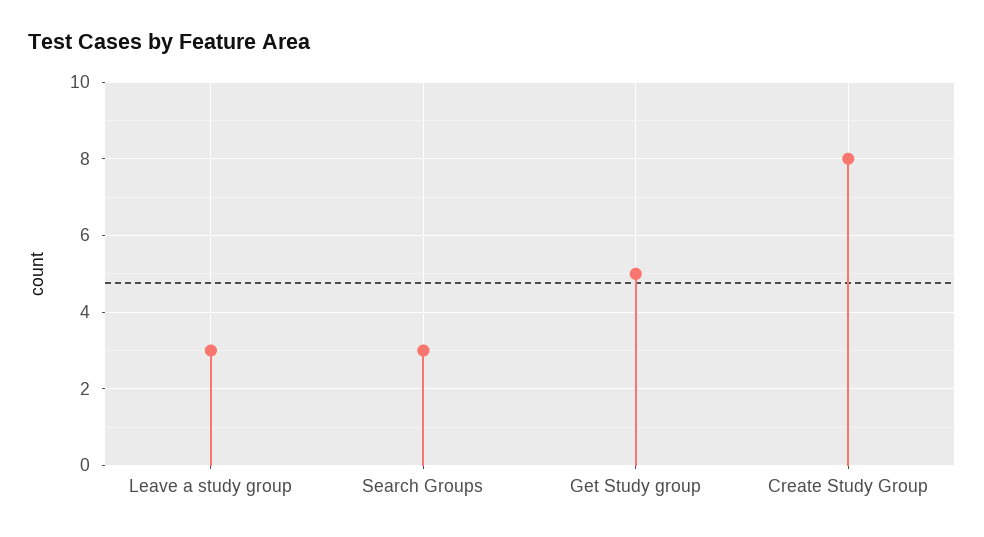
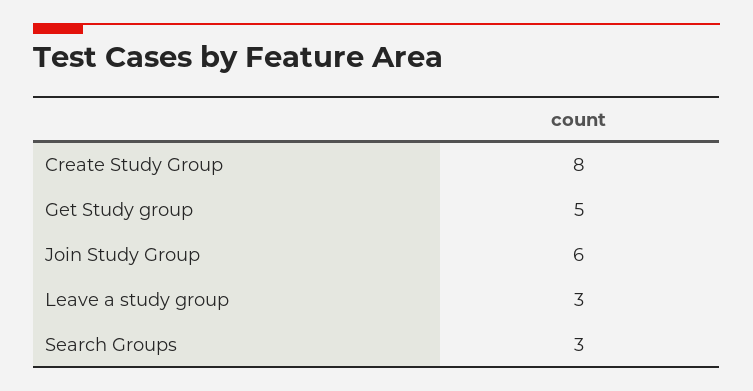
Join Study Group: none -> 6

